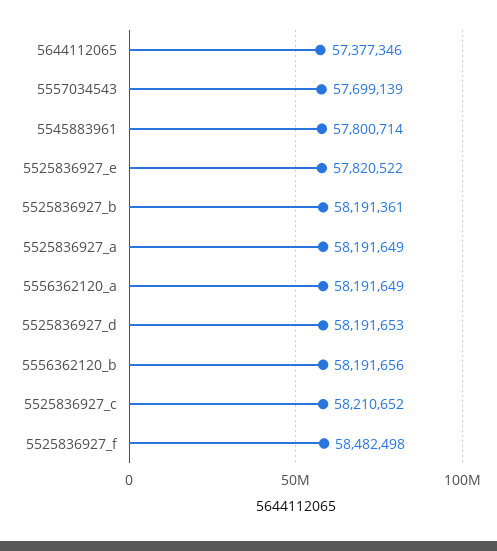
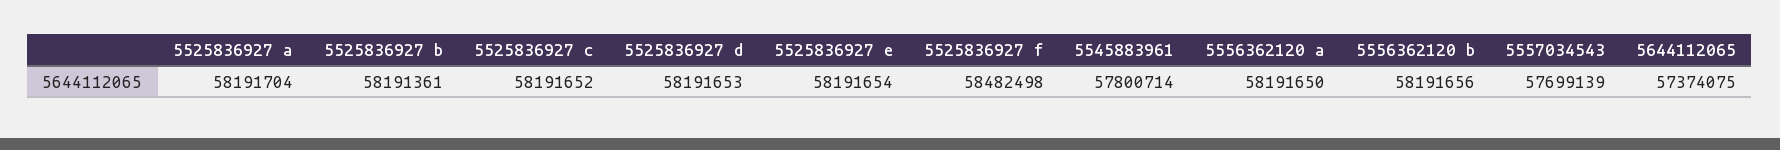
5644112065: 57377346 -> 57374075
5525836927_e: 57820522 -> 58191654
5525836927_a: 58191649 -> 58191704
5556362120_a: 58191649 -> 58191650
5525836927_c: 58210652 -> 58191652

